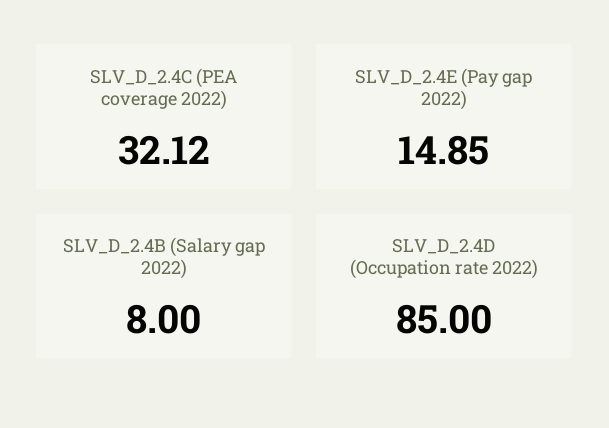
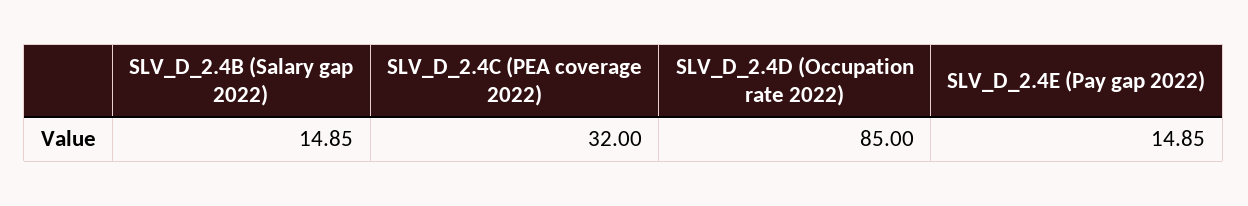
SLV_D_2.4C (PEA coverage 2022): 32.12 -> 32
SLV_D_2.4B (Salary gap 2022): 8 -> 14.85

